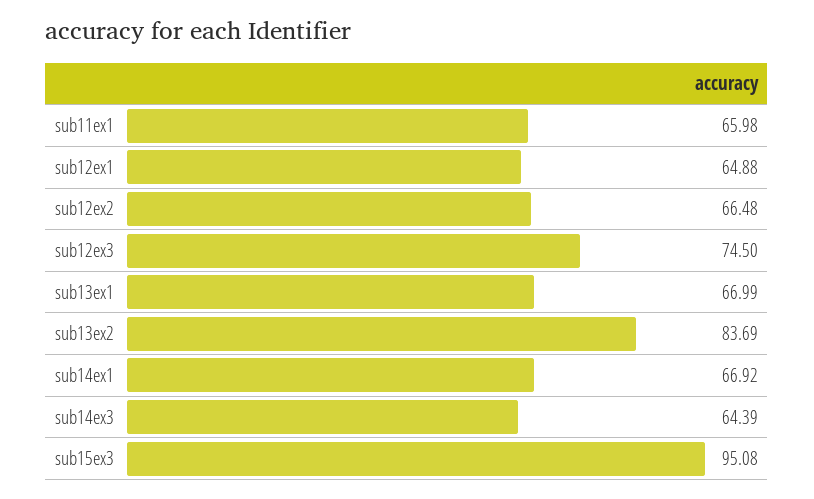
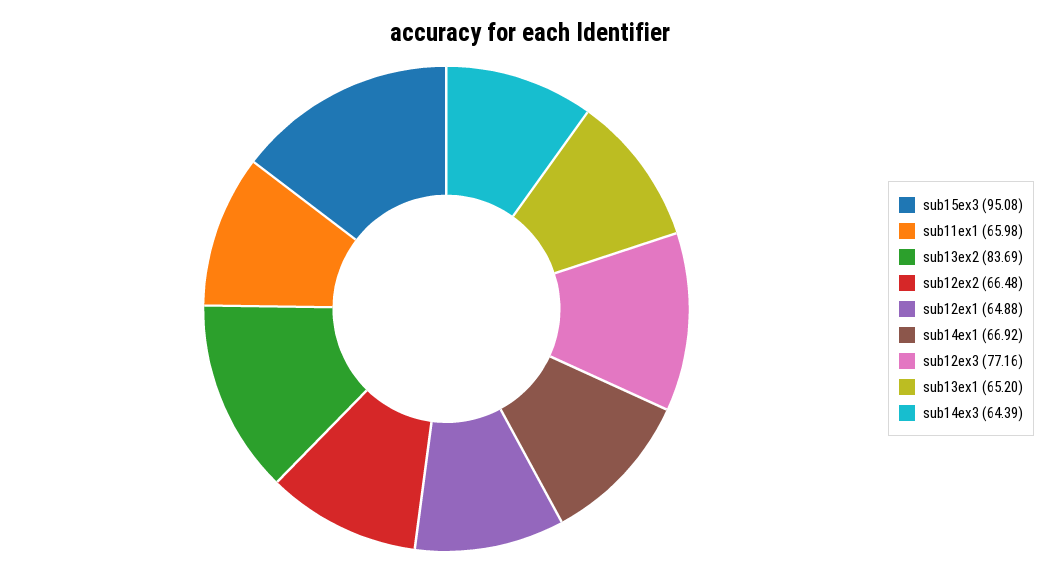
sub12ex3: 74.5 -> 77.16
sub13ex1: 66.99 -> 65.2

